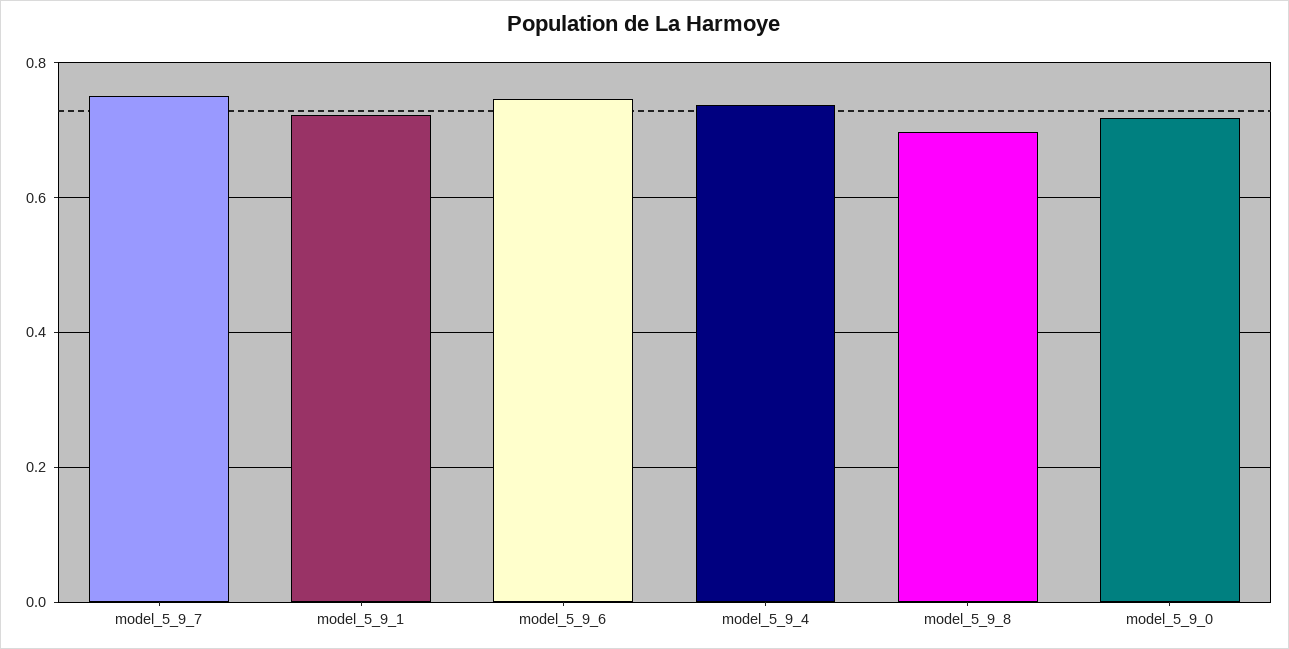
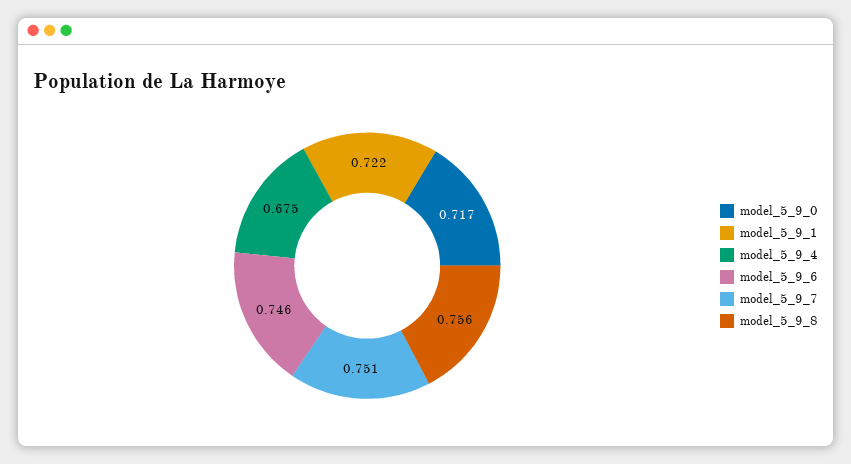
model_5_9_4: 0.74 -> 0.675
model_5_9_8: 0.7 -> 0.756

